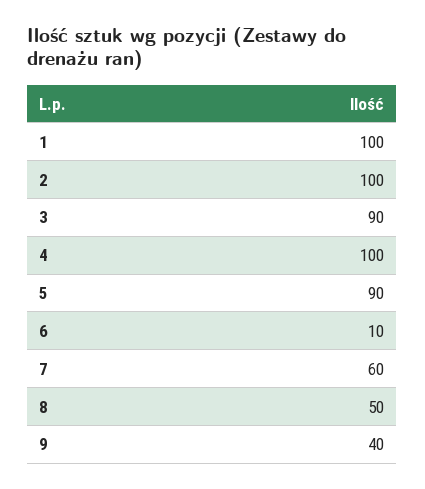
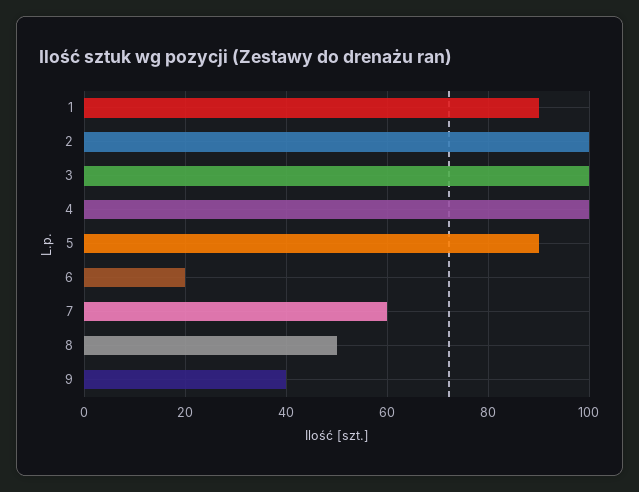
1: 100 -> 90
3: 90 -> 100
6: 10 -> 20

